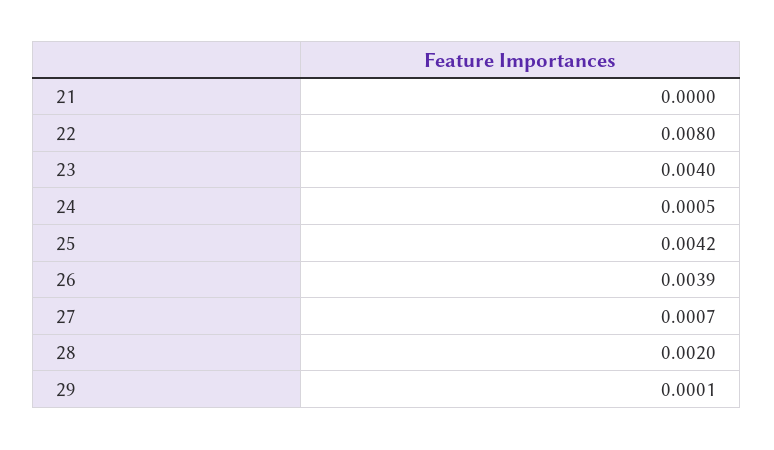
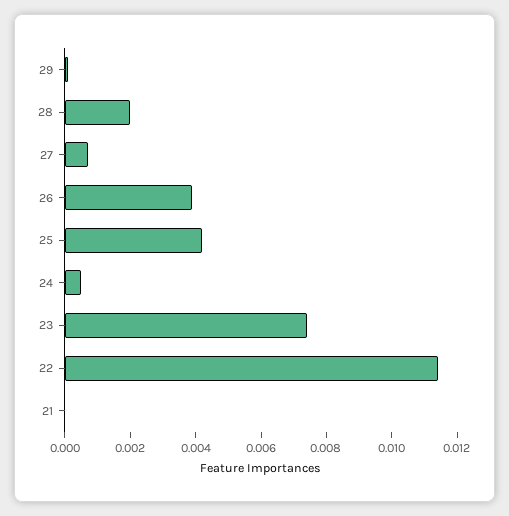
22: 0.008 -> 0.0115
23: 0.004 -> 0.0075

